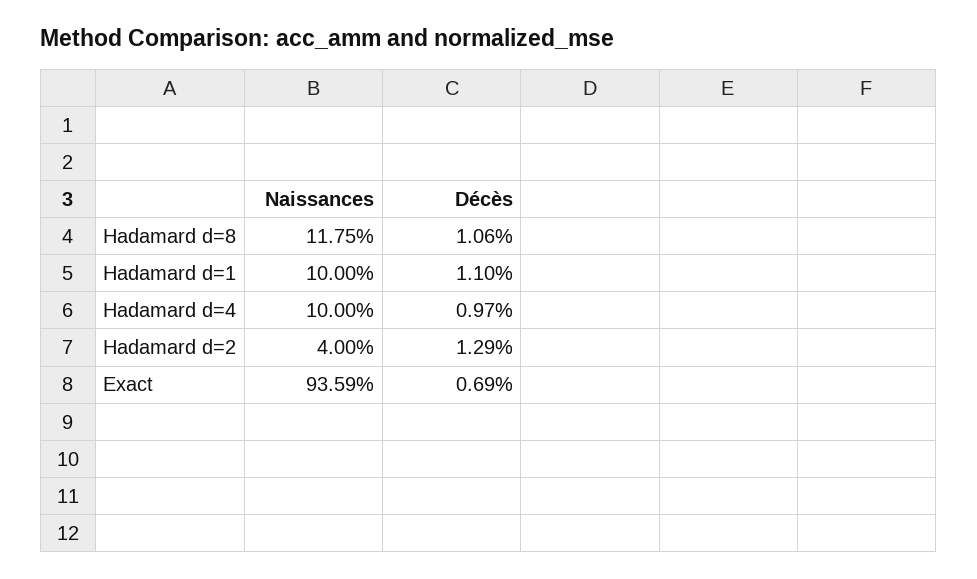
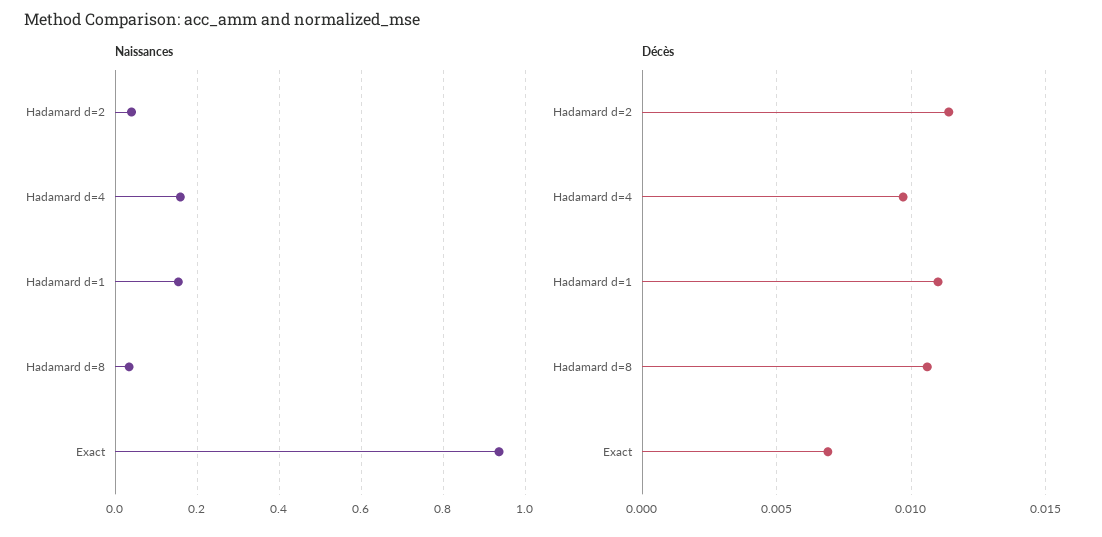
Naissances, Hadamard d=8: 0.1175 -> 0.04
Naissances, Hadamard d=1: 0.1 -> 0.16
Naissances, Hadamard d=4: 0.1 -> 0.16
Décès, Hadamard d=2: 0.0129 -> 0.0115

